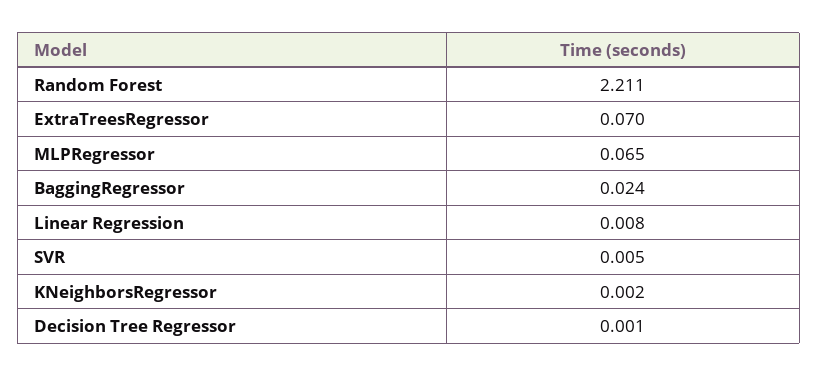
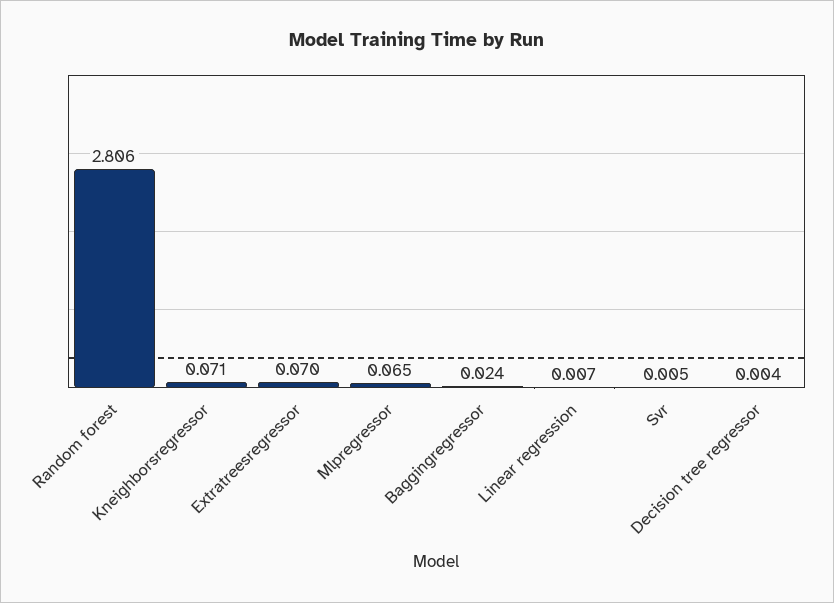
Random Forest: 2.211 -> 2.806
Linear Regression: 0.008 -> 0.007
KNeighborsRegressor: 0.002 -> 0.071
Decision Tree Regressor: 0.001 -> 0.004

